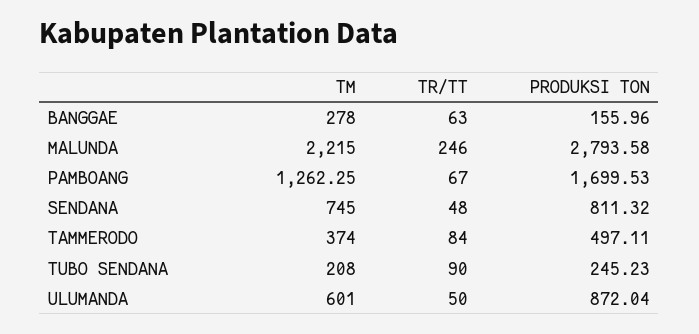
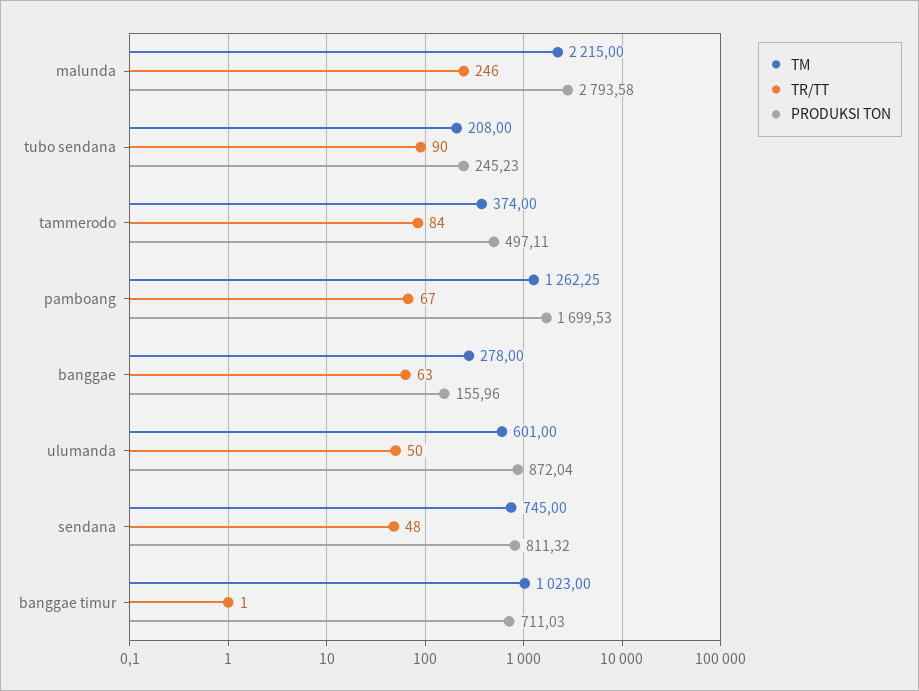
TM, banggae timur: none -> 1023
TR/TT, banggae timur: none -> 1
PRODUKSI TON, banggae timur: none -> 711.03

